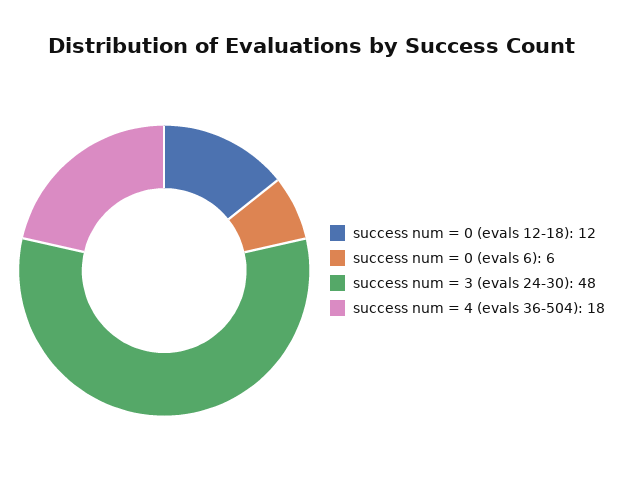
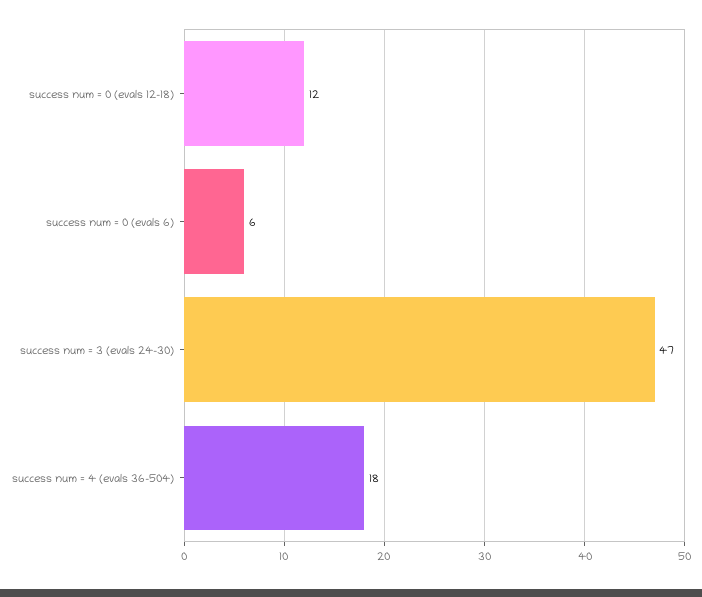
success num = 3 (evals 24-30): 48 -> 47

